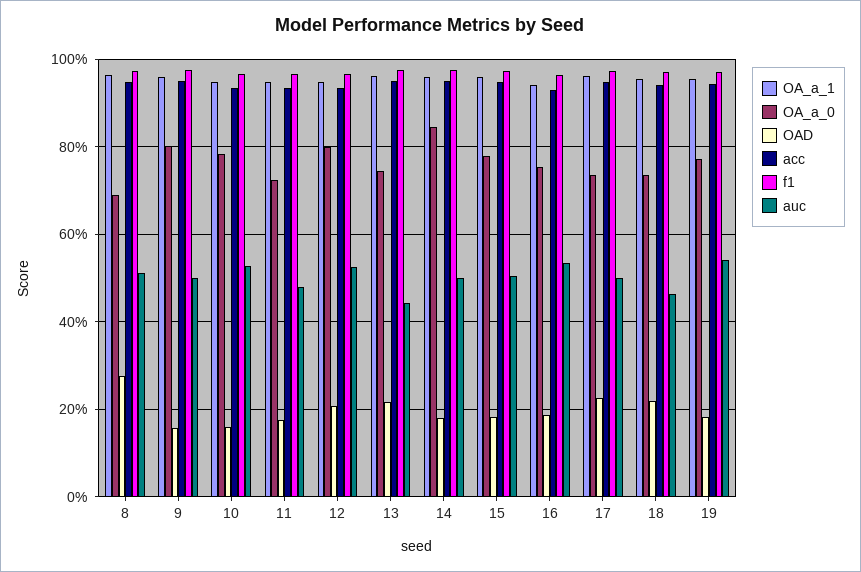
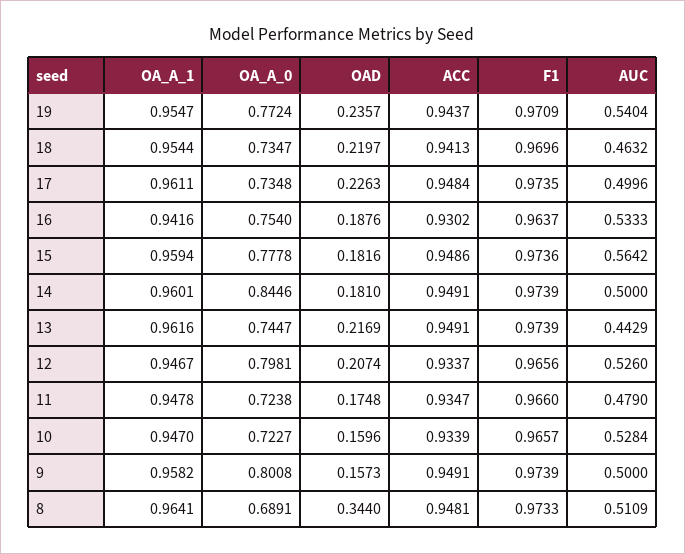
OAD, 8: 0.28 -> 0.344
OA_a_0, 10: 0.78 -> 0.7227
auc, 15: 0.5 -> 0.5642
OAD, 19: 0.18 -> 0.2357

